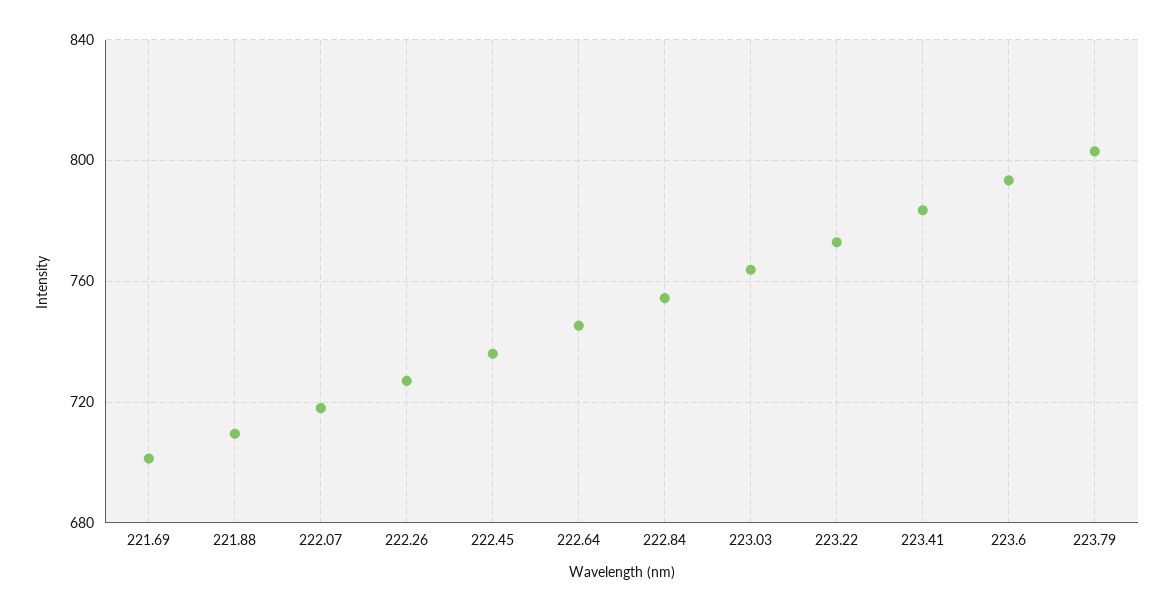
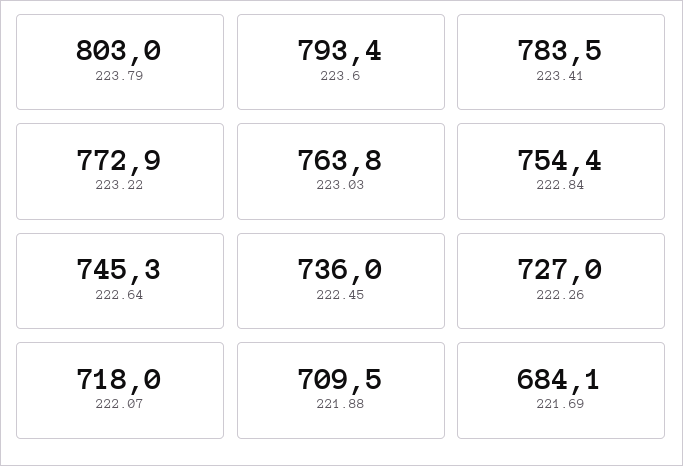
221.69: 700 -> 684.1

